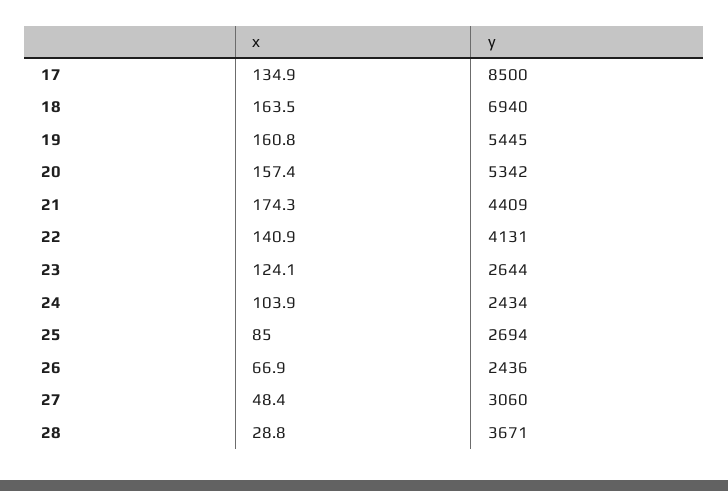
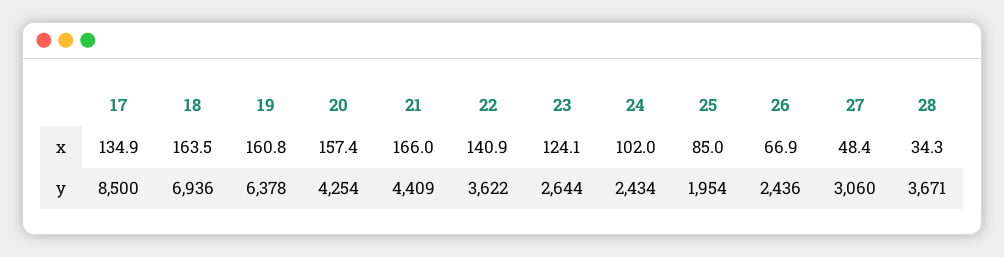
y, 18: 6940 -> 6936
y, 19: 5445 -> 6378
y, 20: 5342 -> 4254
x, 21: 174.3 -> 166
y, 22: 4131 -> 3622
x, 24: 103.9 -> 102
y, 25: 2694 -> 1954
x, 28: 28.8 -> 34.3

